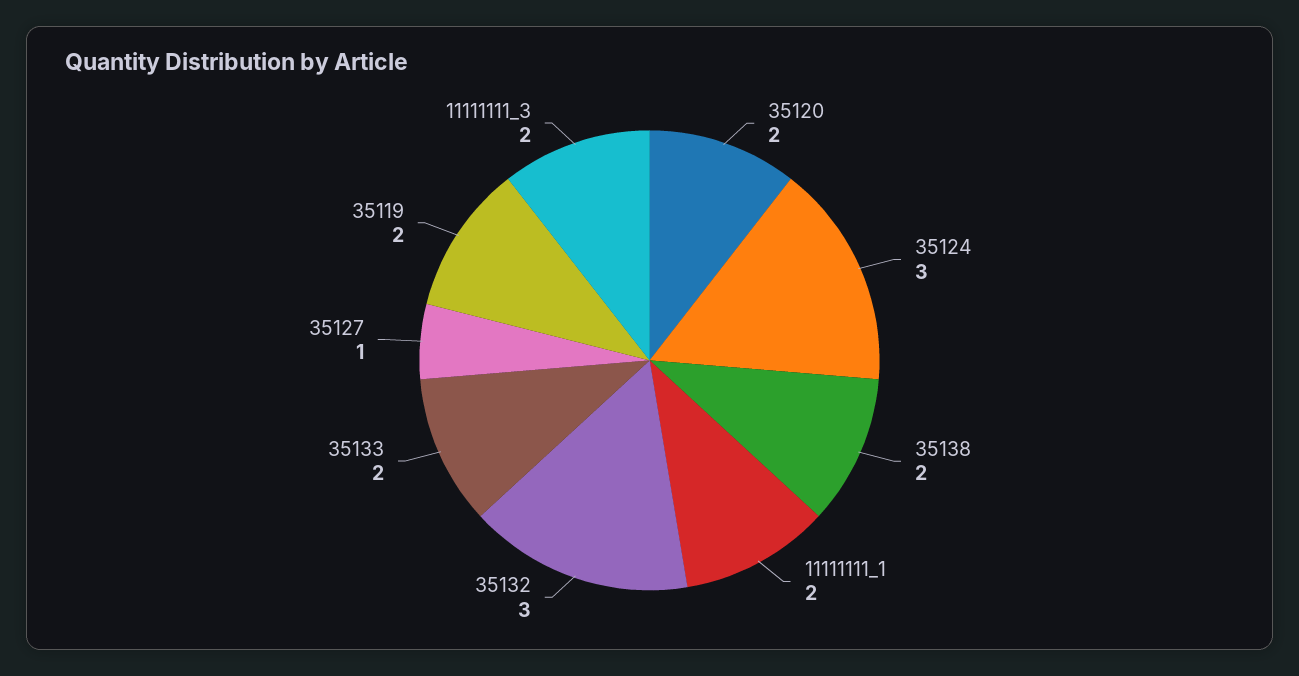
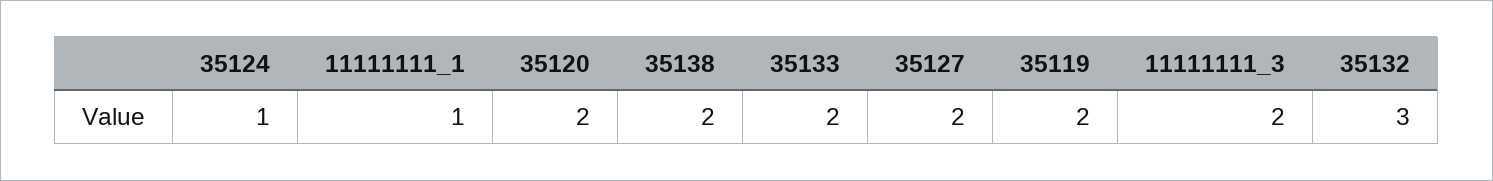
35124: 3 -> 1
11111111_1: 2 -> 1
35127: 1 -> 2

